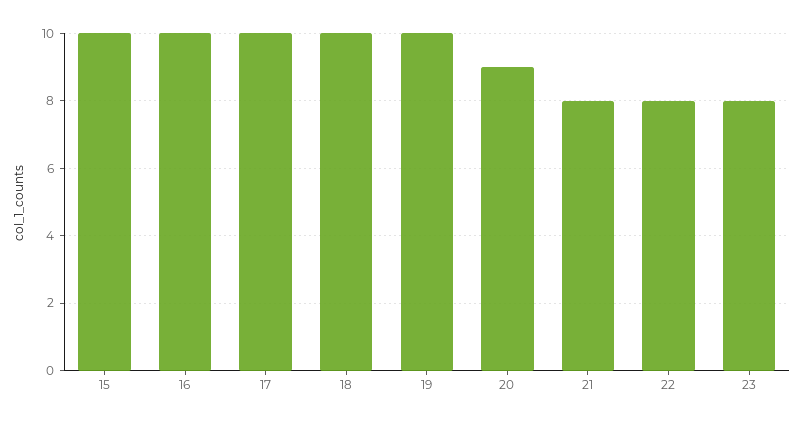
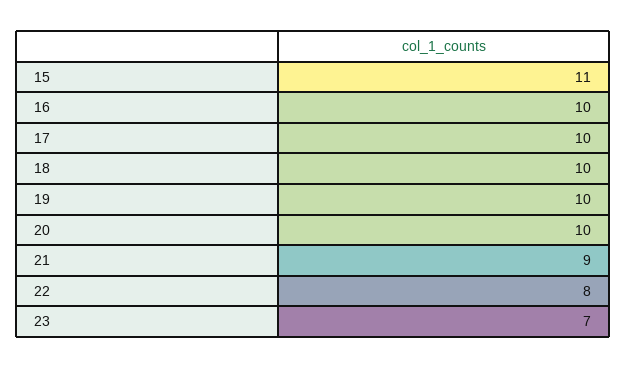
15: 10 -> 11
20: 9 -> 10
21: 8 -> 9
23: 8 -> 7

